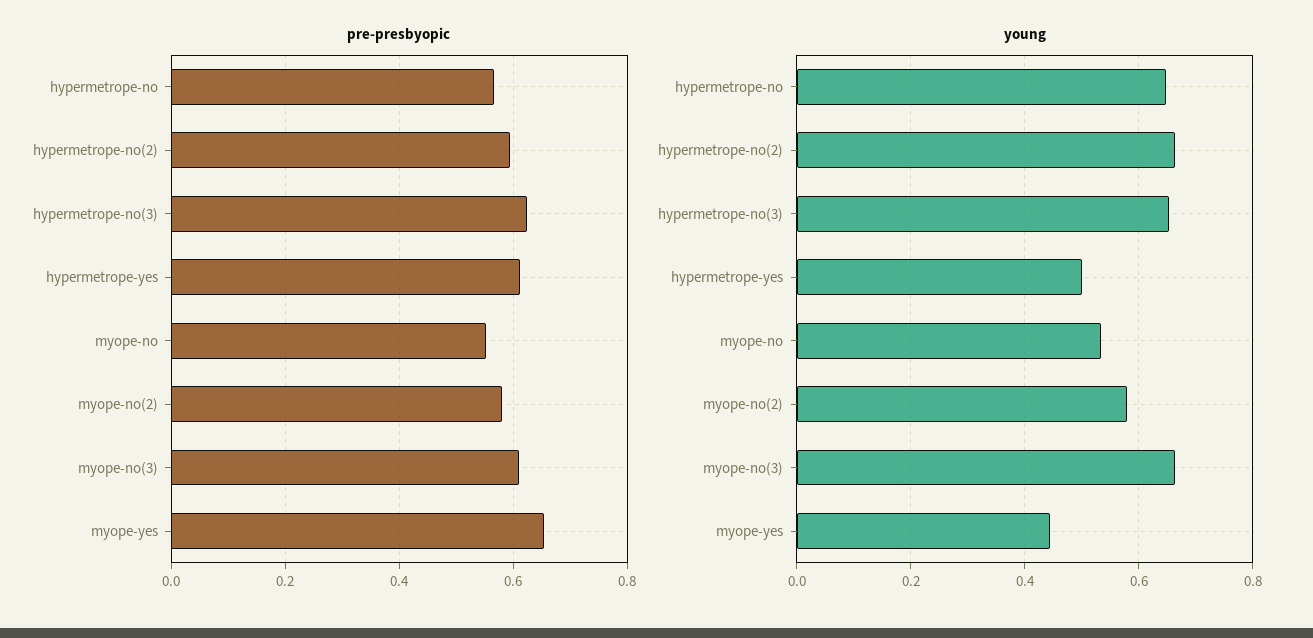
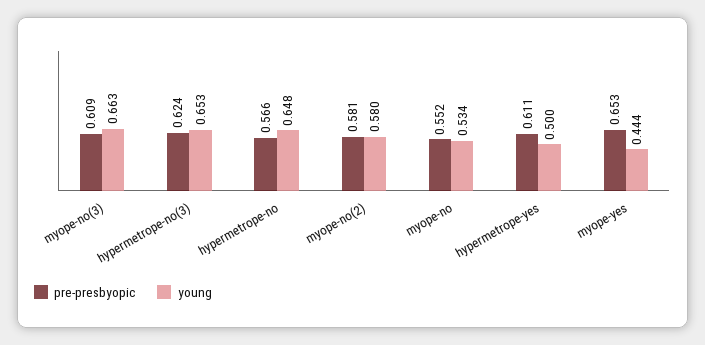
pre-presbyopic, hypermetrope-no(2): 0.6 -> none
young, hypermetrope-no(2): 0.66 -> none

